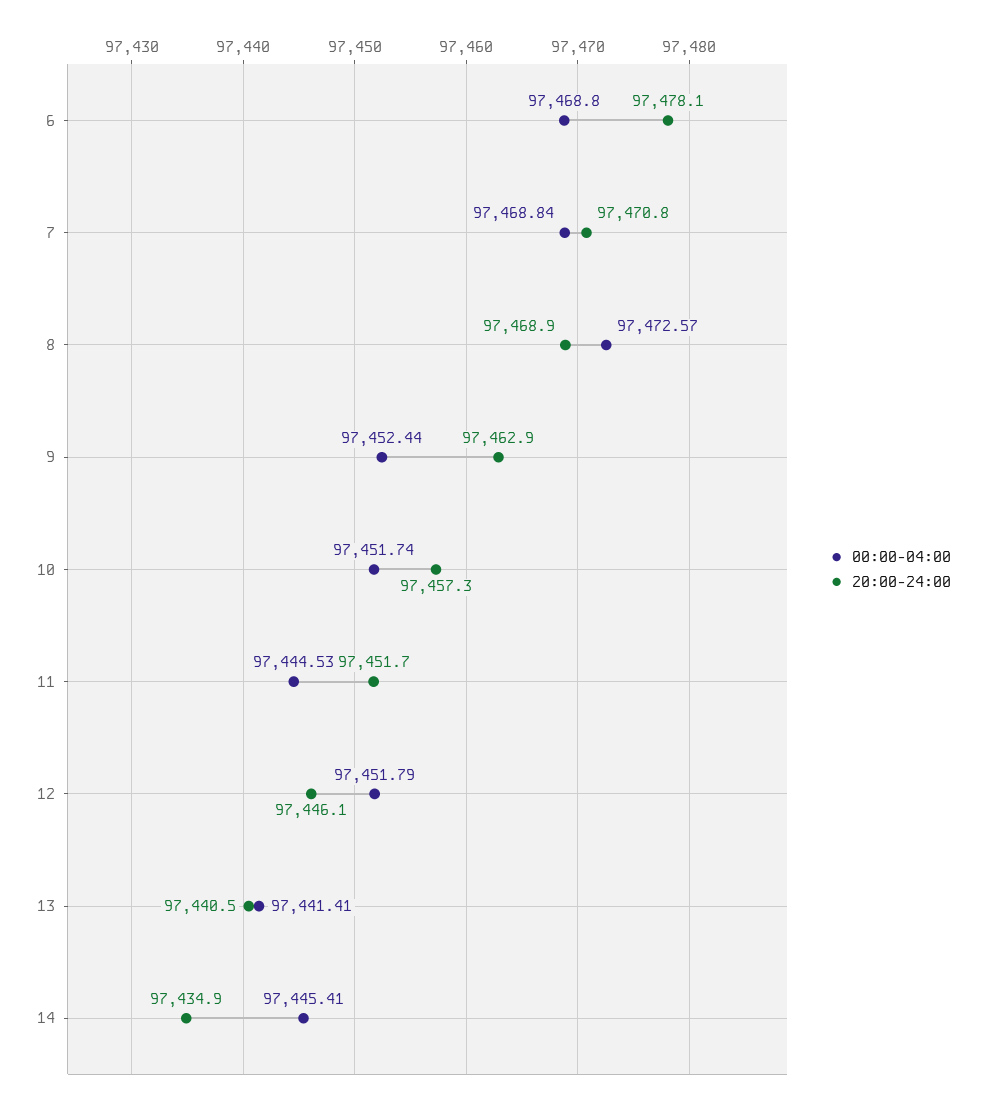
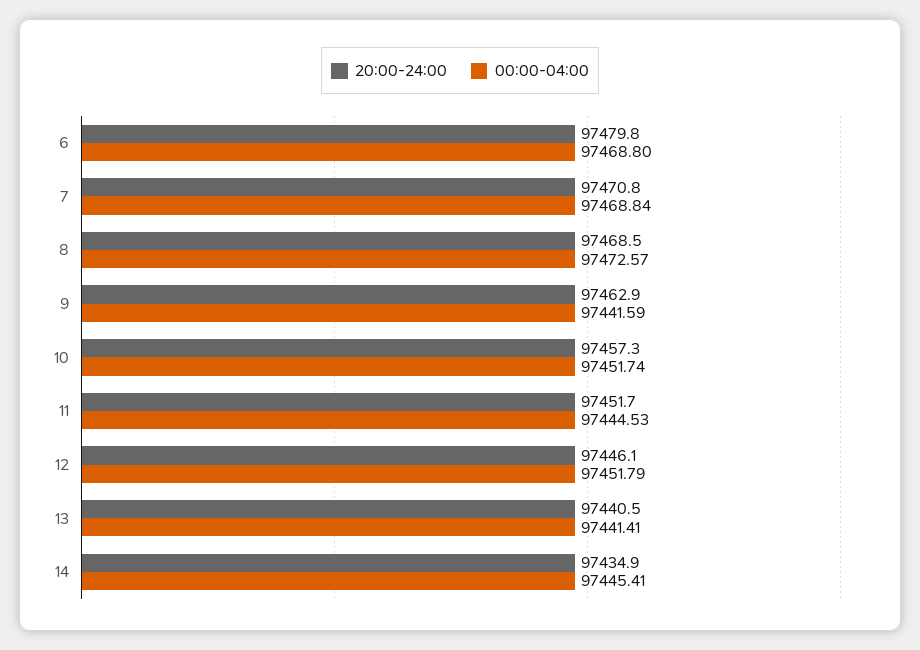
20:00-24:00, 6: 97478.1 -> 97479.8
20:00-24:00, 8: 97468.9 -> 97468.5
00:00-04:00, 9: 97452.44 -> 97441.59

